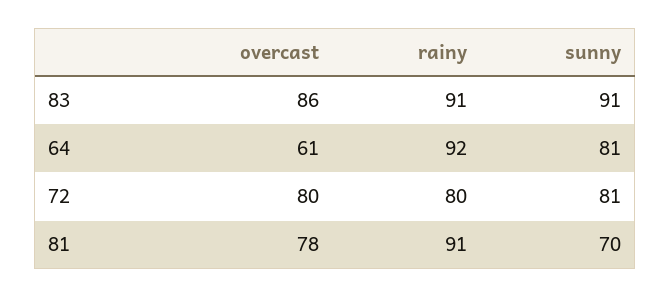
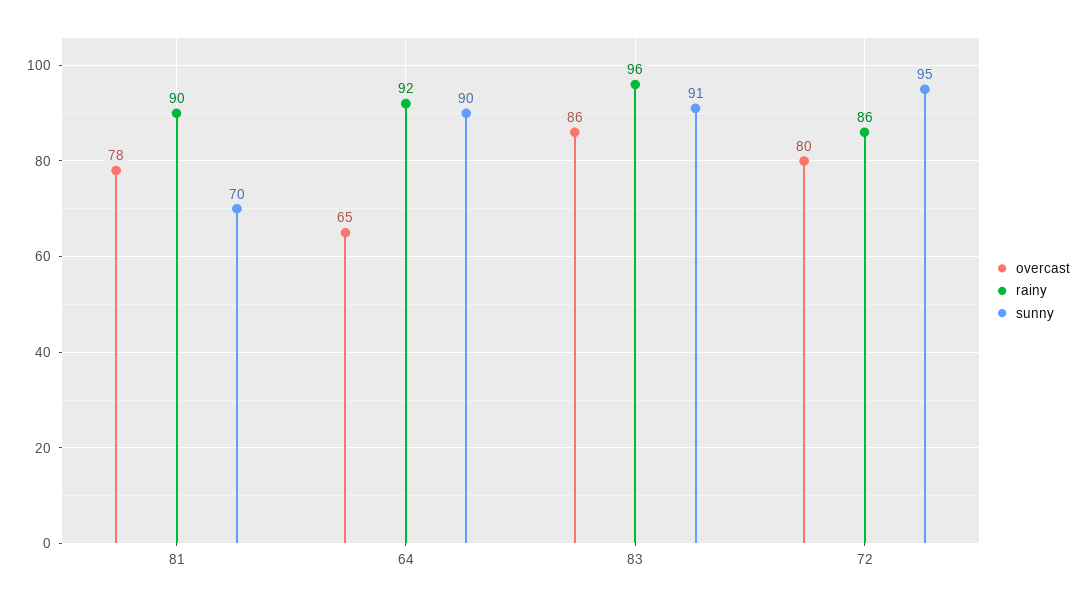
rainy, 83: 91 -> 96
overcast, 64: 61 -> 65
sunny, 64: 81 -> 90
rainy, 72: 80 -> 86
sunny, 72: 81 -> 95
rainy, 81: 91 -> 90

